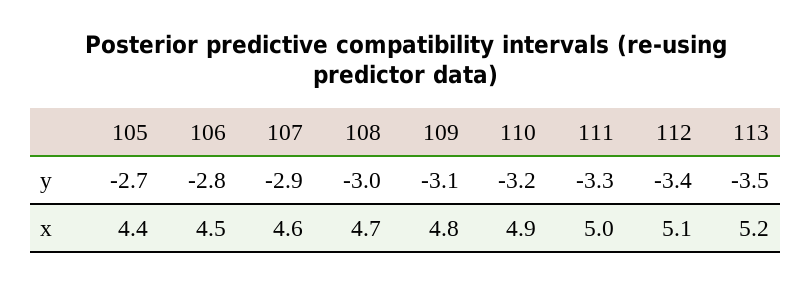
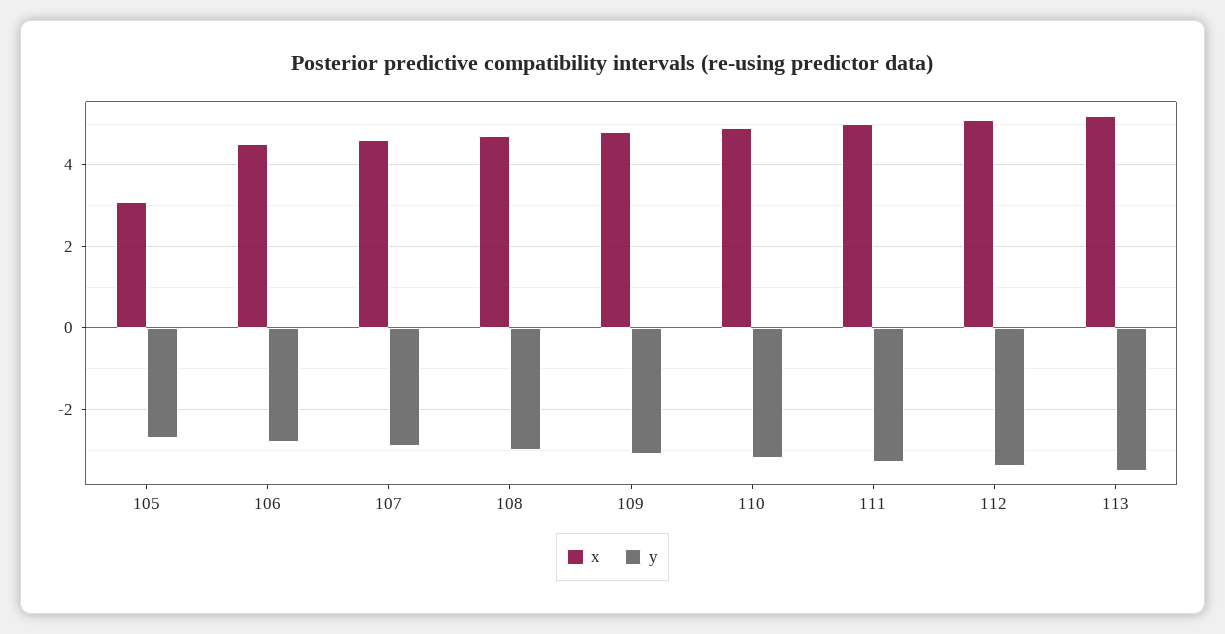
x, 105: 4.4 -> 3

